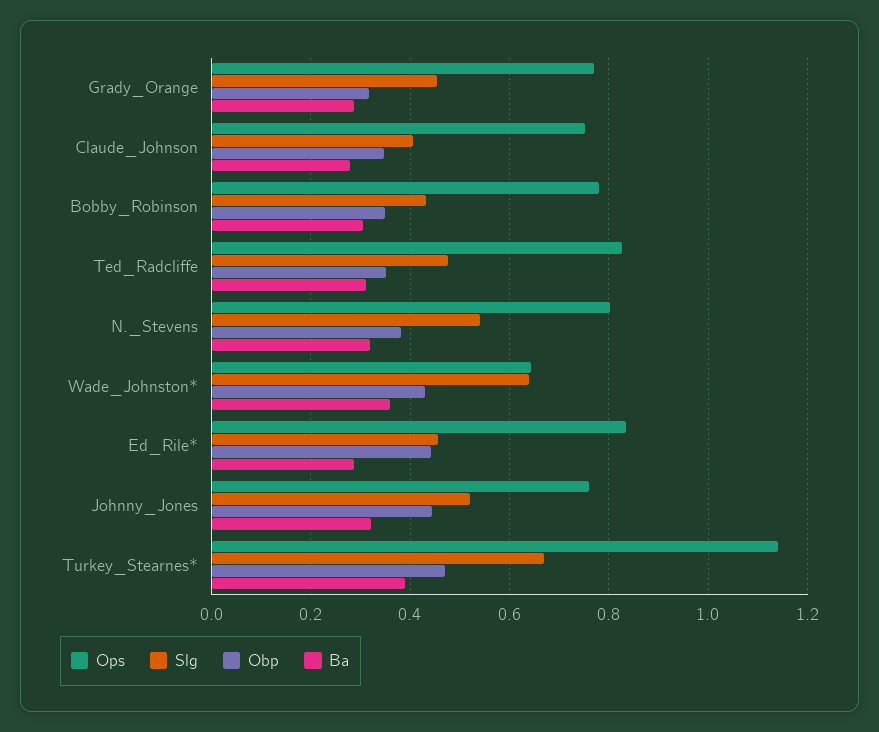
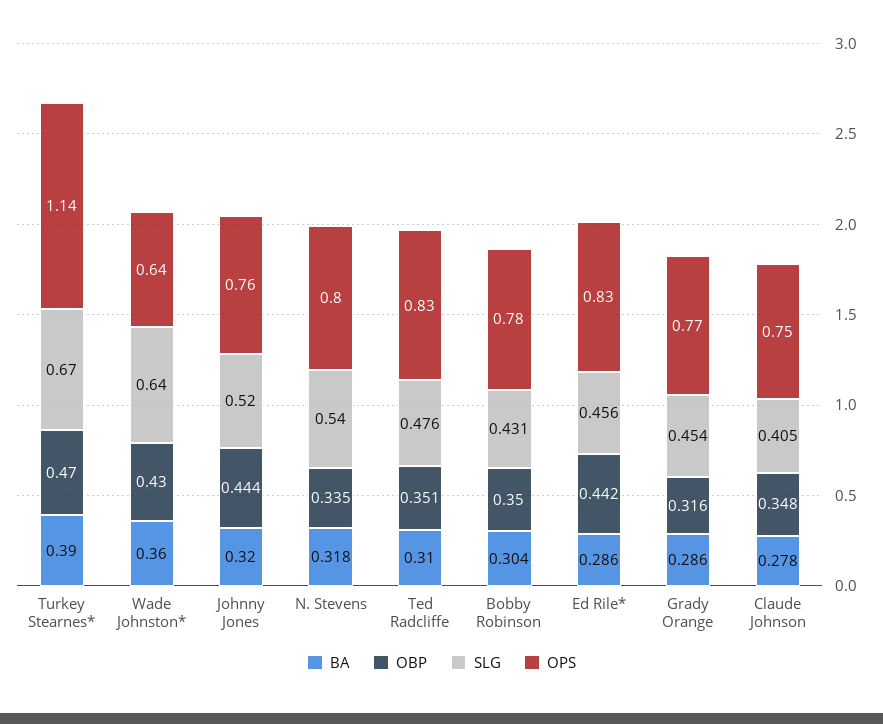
Obp, N._Stevens: 0.38 -> 0.335

